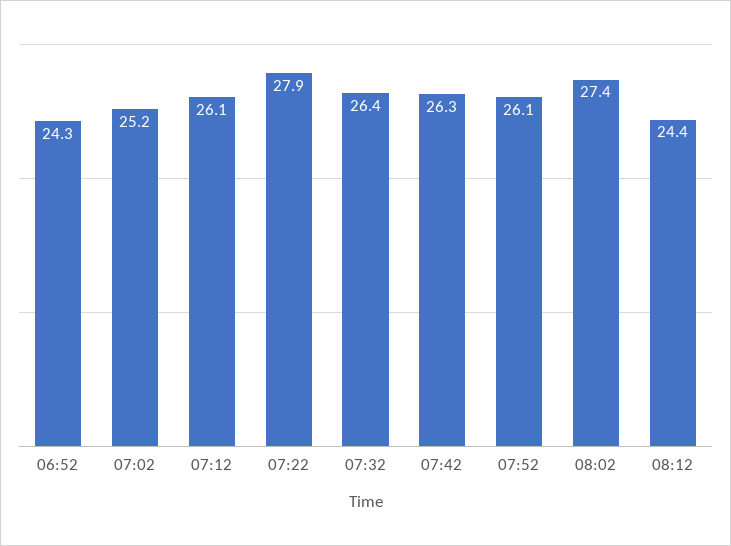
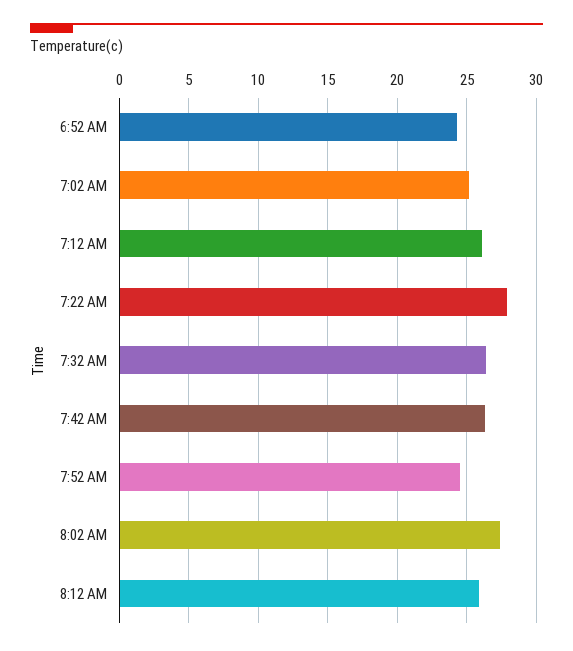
07:52: 26.1 -> 24.5
08:12: 24.4 -> 26

